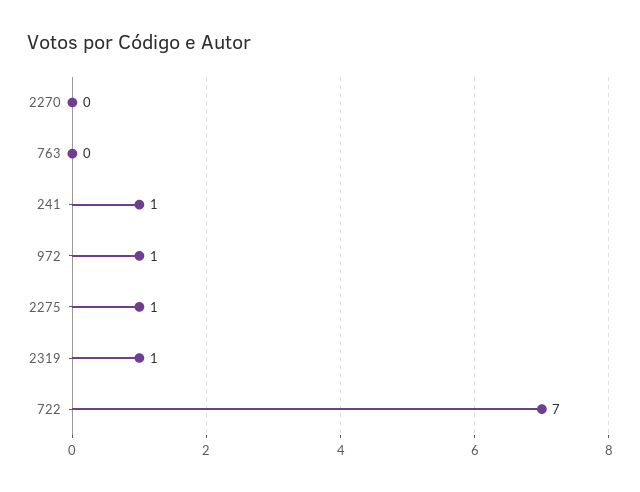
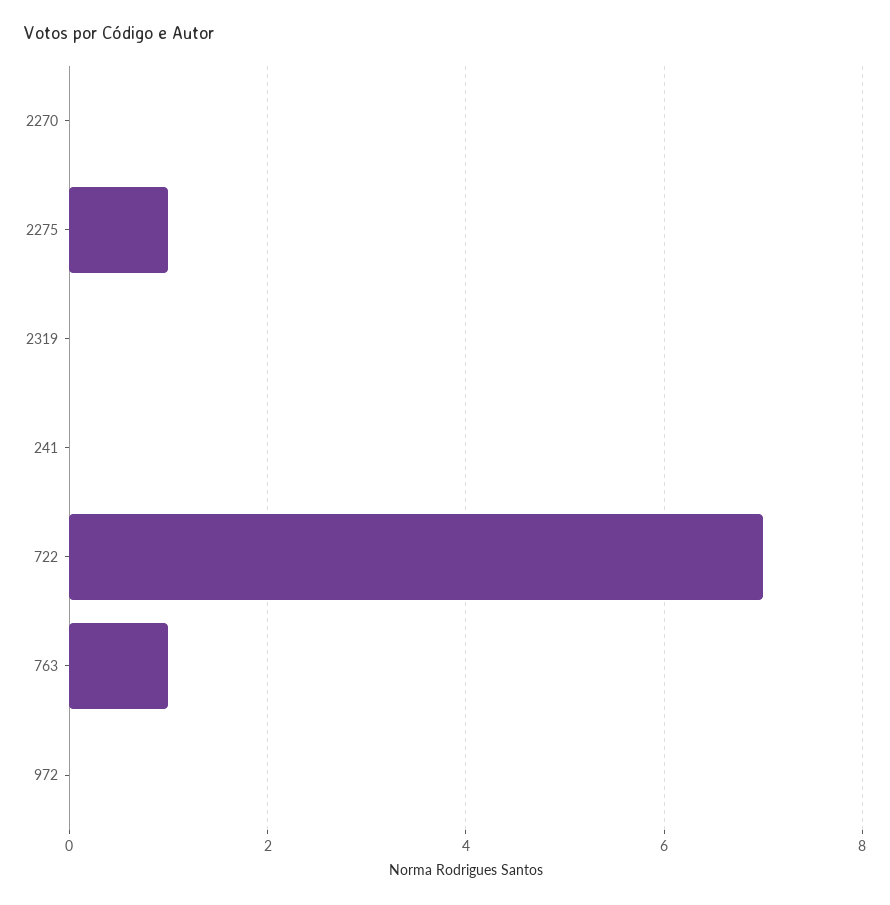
763: 0 -> 1
241: 1 -> 0
972: 1 -> 0
2319: 1 -> 0

